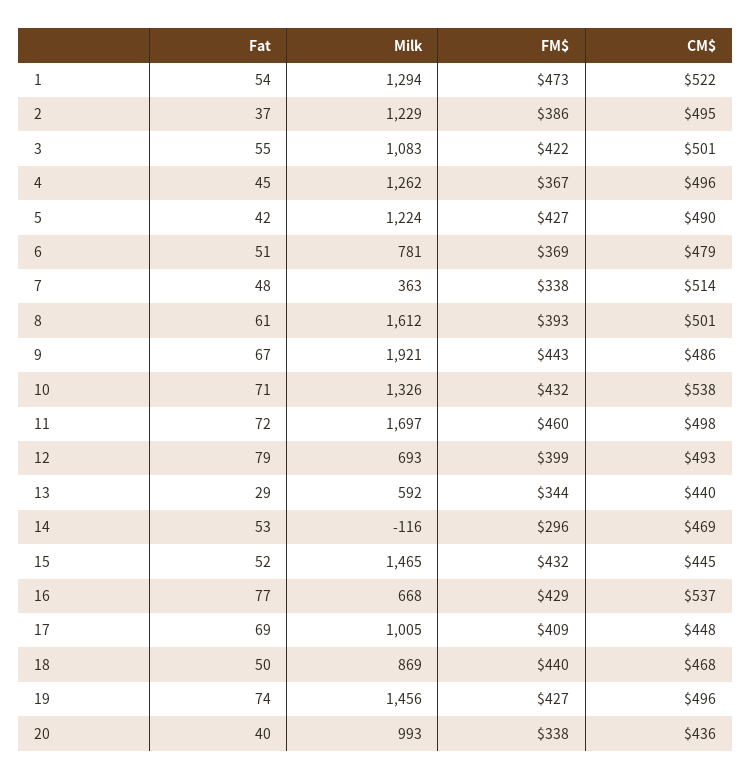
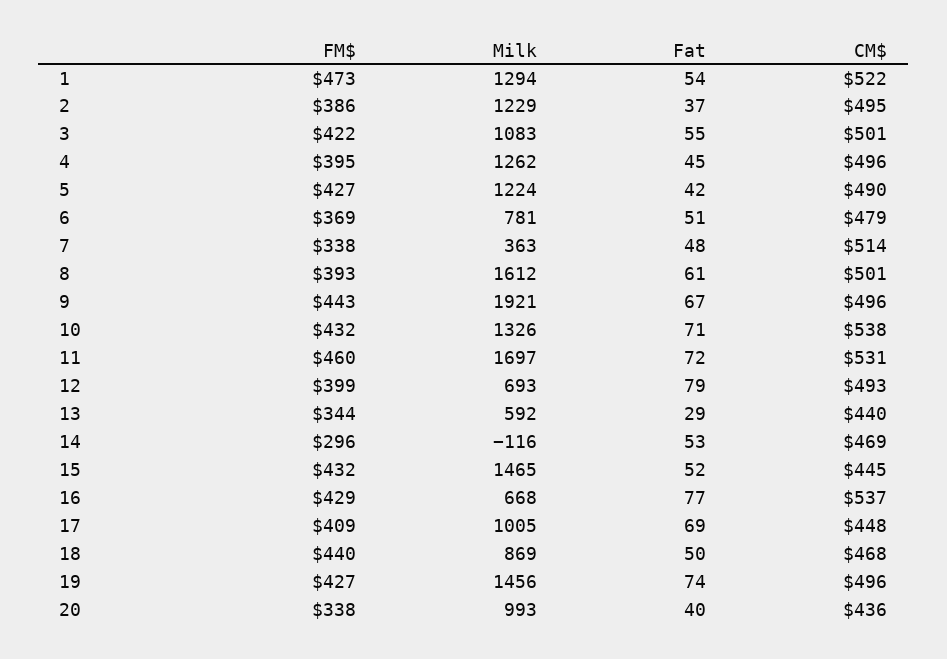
FM$, 4: 367 -> 395
CM$, 9: 486 -> 496
CM$, 11: 498 -> 531

